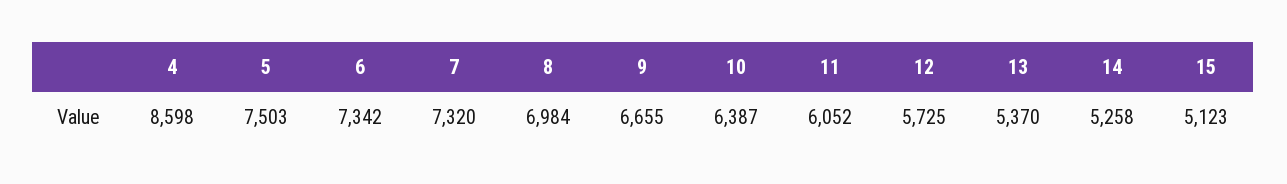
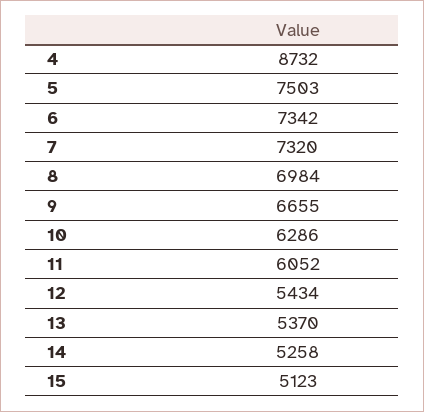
4: 8598 -> 8732
10: 6387 -> 6286
12: 5725 -> 5434

